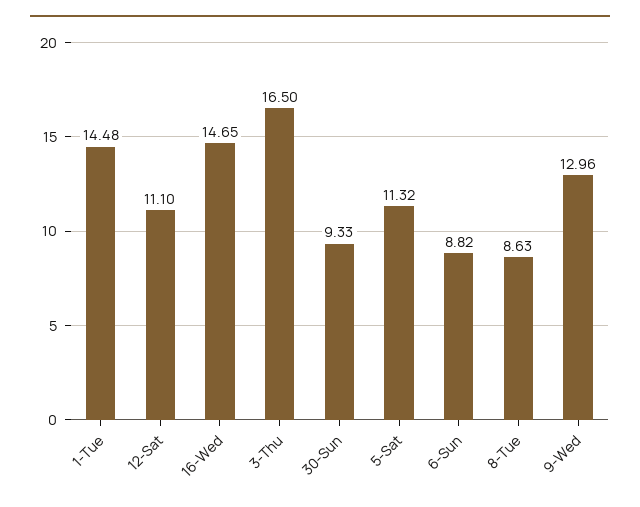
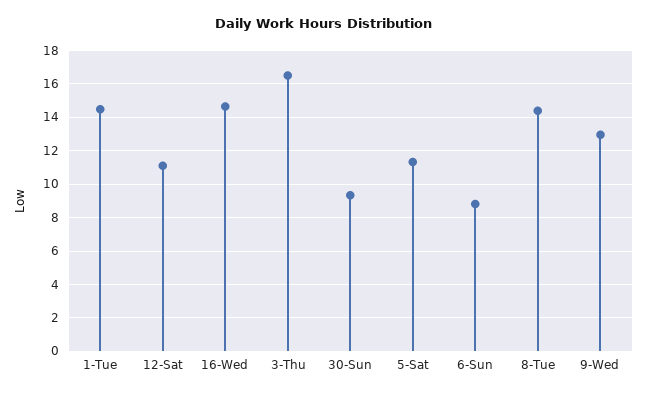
8-Tue: 8.63 -> 14.5

